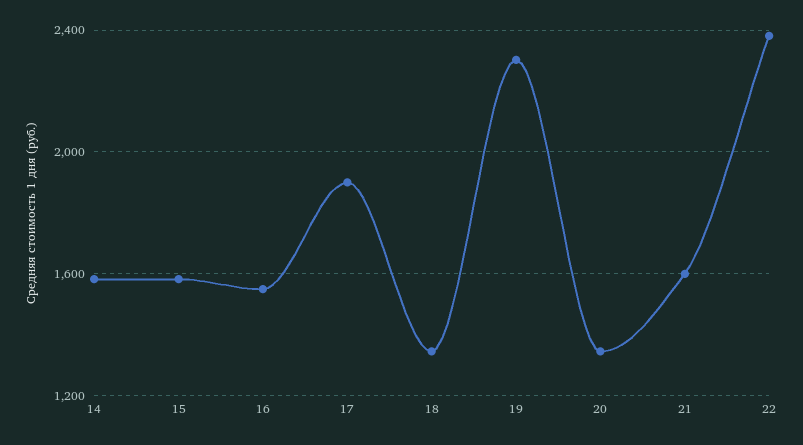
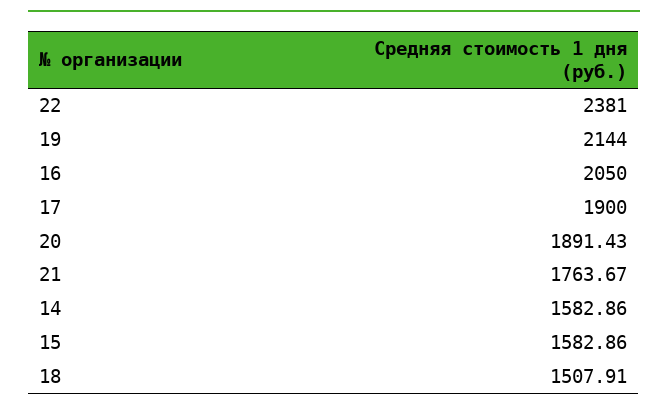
16: 1550 -> 2050
18: 1350 -> 1507.91
19: 2300 -> 2144
20: 1350 -> 1891.43
21: 1600 -> 1763.67

